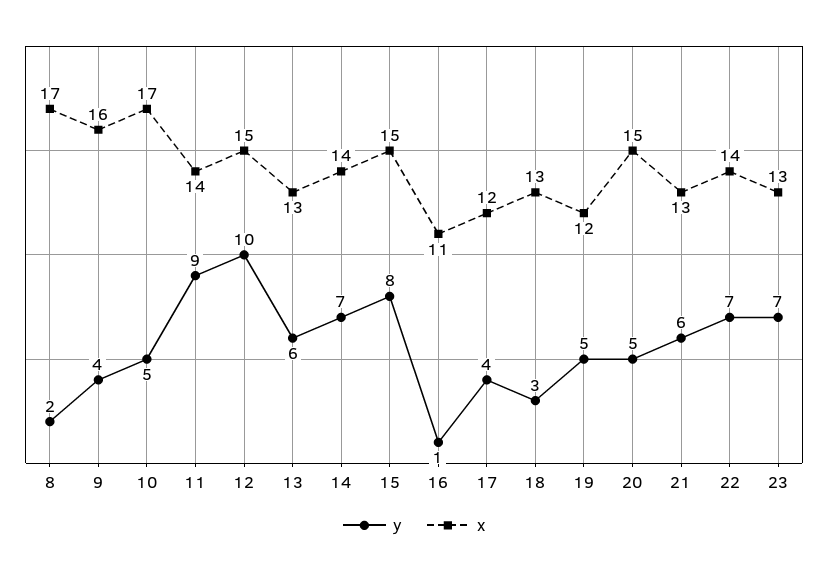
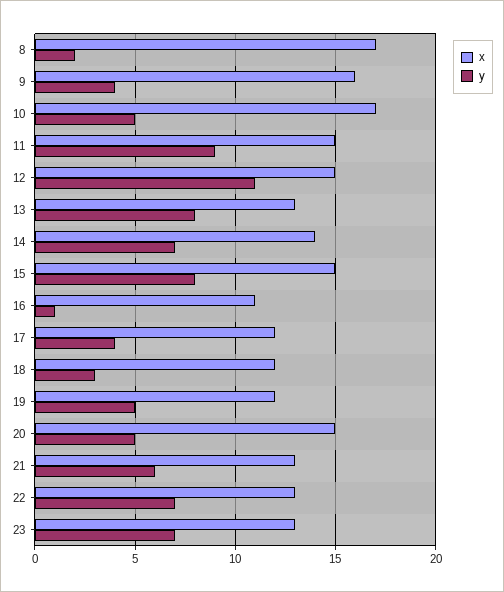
x, 11: 14 -> 15
y, 12: 10 -> 11
y, 13: 6 -> 8
x, 18: 13 -> 12
x, 22: 14 -> 13

